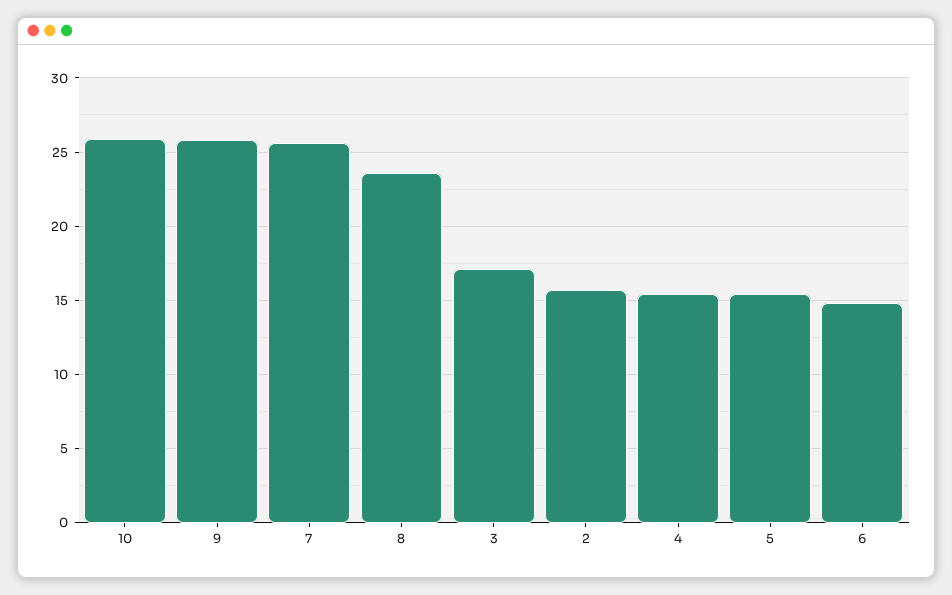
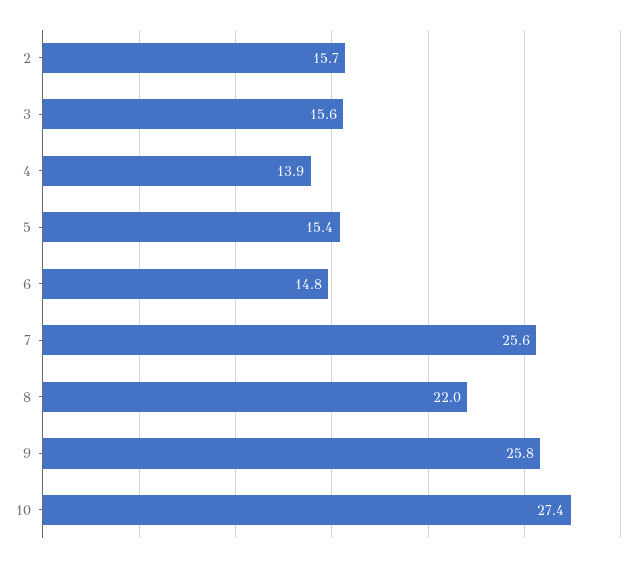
10: 26 -> 27.4
8: 23.5 -> 22
3: 17 -> 15.6
4: 15.5 -> 13.9

